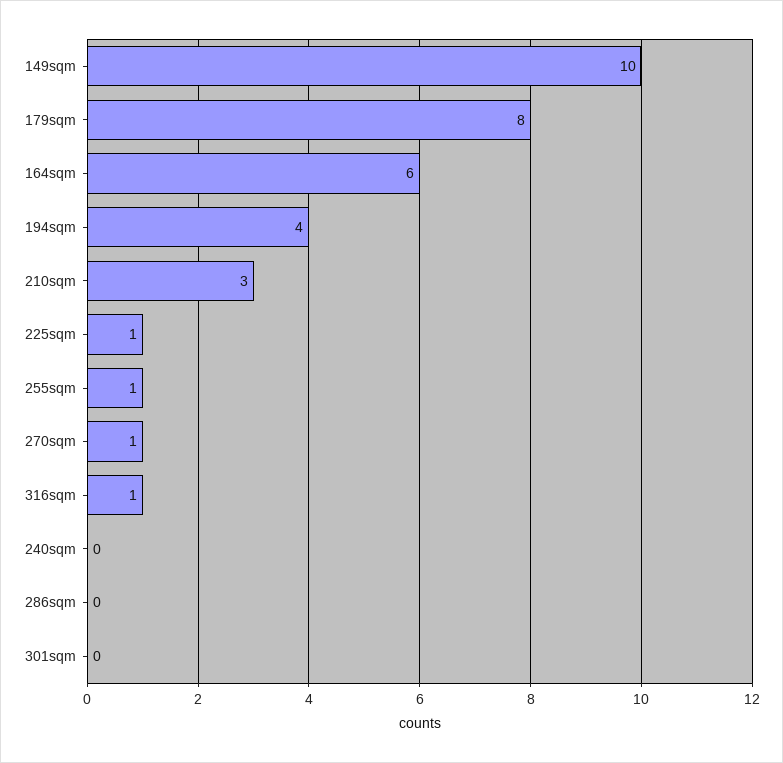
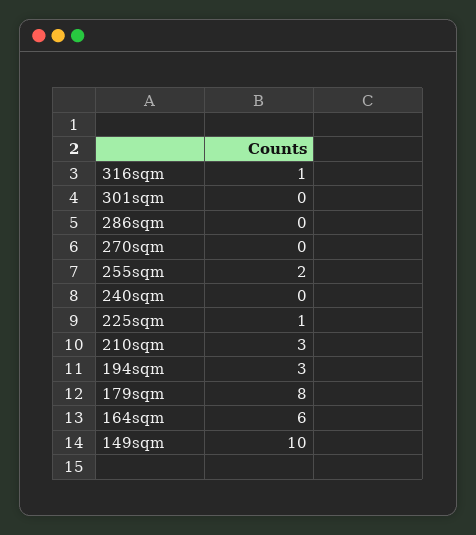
194sqm: 4 -> 3
255sqm: 1 -> 2
270sqm: 1 -> 0

